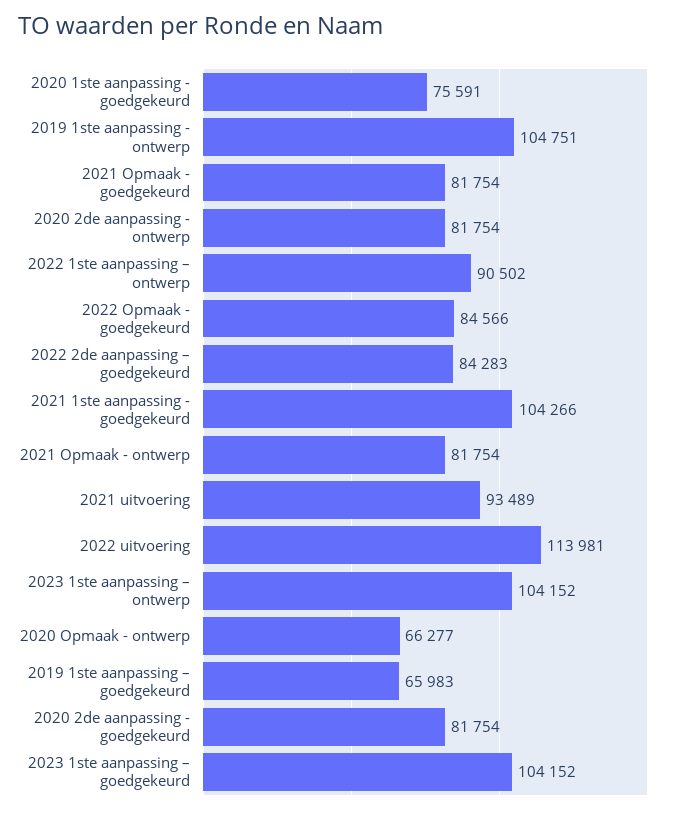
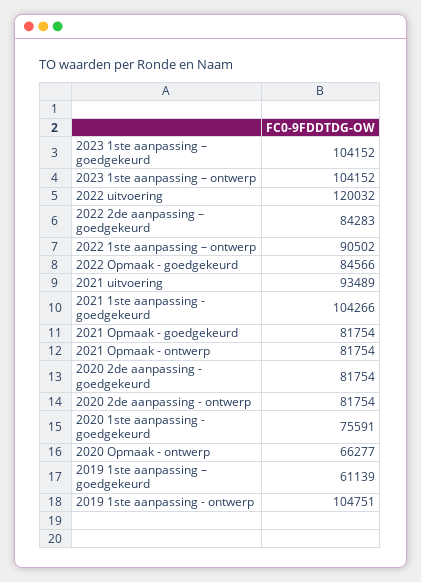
2022 uitvoering: 113981 -> 120032
2019 1ste aanpassing – goedgekeurd: 65983 -> 61139

